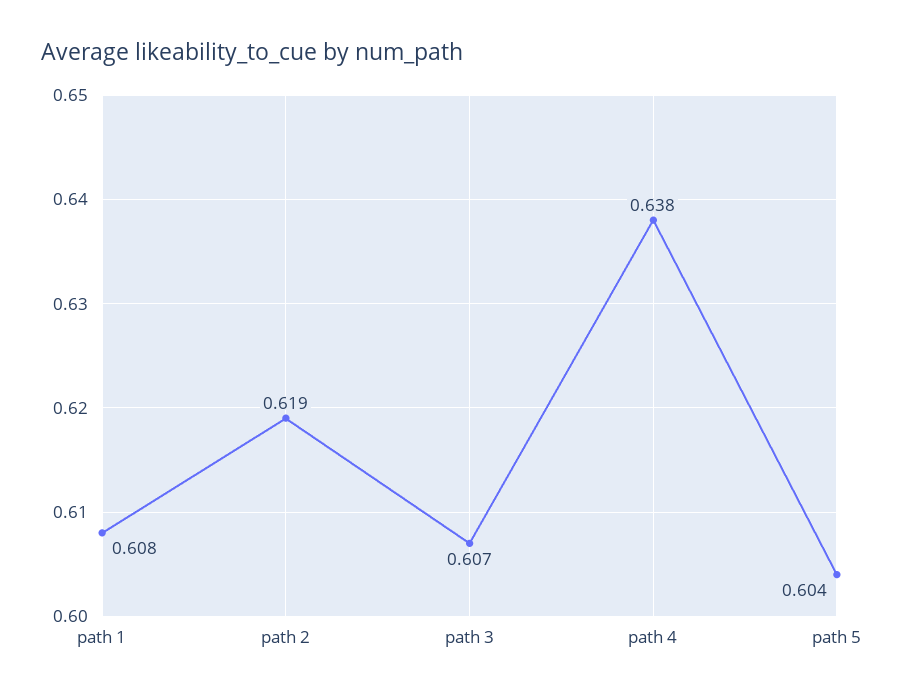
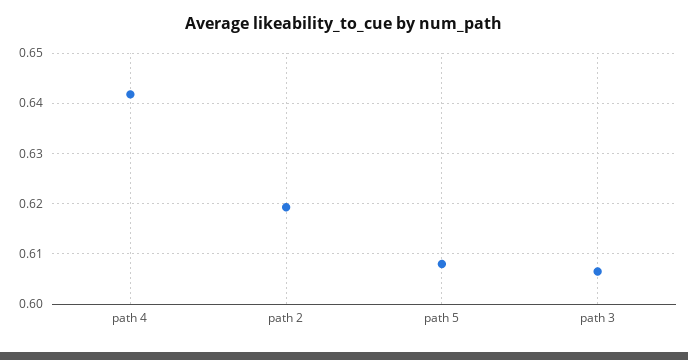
path 1: 0.608 -> none
path 4: 0.638 -> 0.642
path 5: 0.604 -> 0.608

